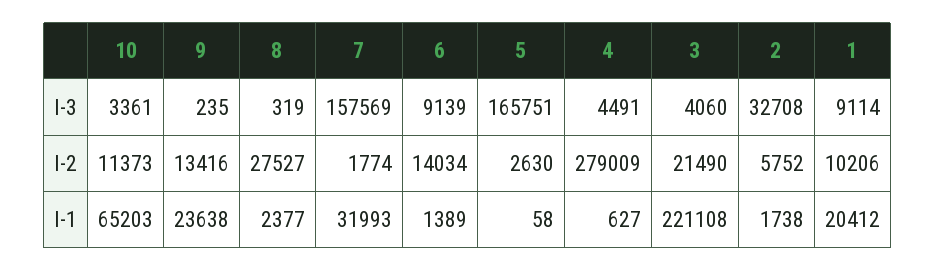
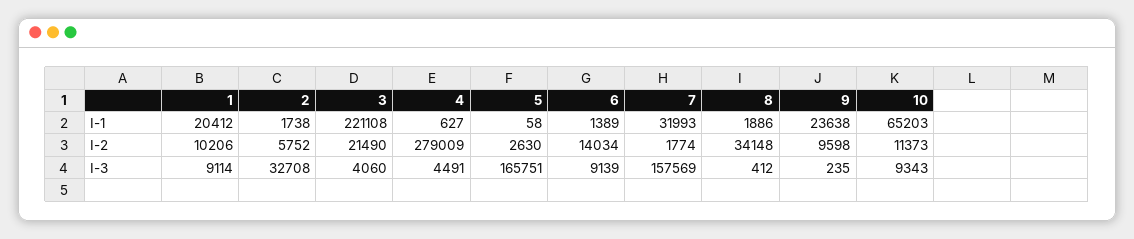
10, I-3: 3361 -> 9343
8, I-3: 319 -> 412
9, I-2: 13416 -> 9598
8, I-2: 27527 -> 34148
8, I-1: 2377 -> 1886

